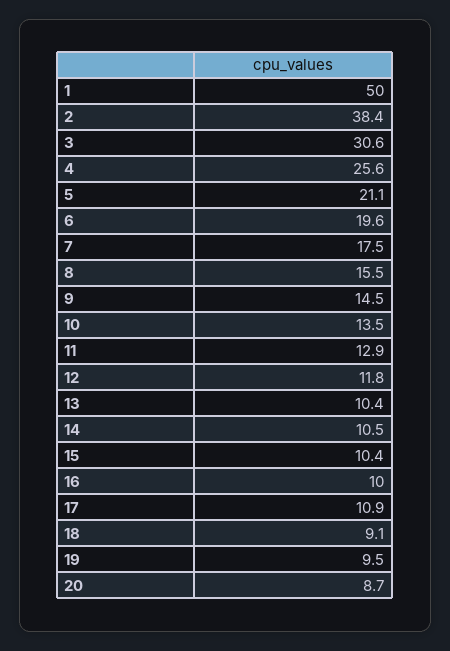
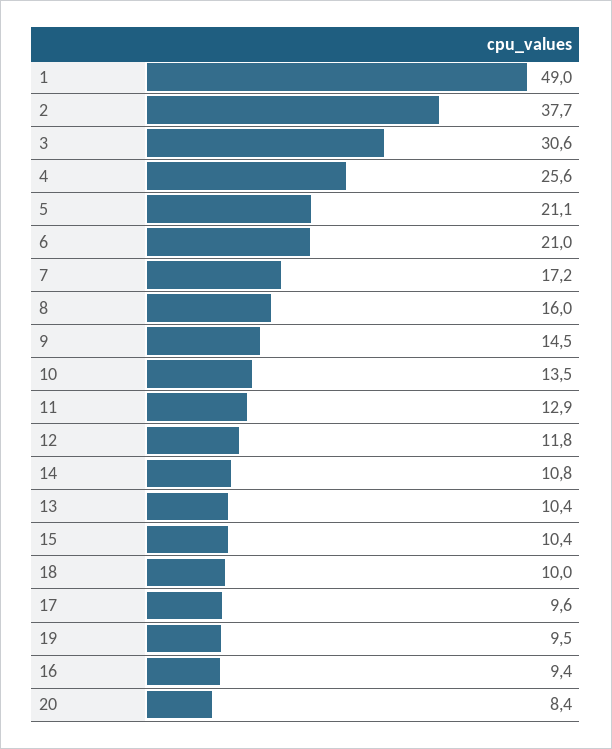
1: 50 -> 49
2: 38.4 -> 37.7
6: 19.6 -> 21
7: 17.5 -> 17.2
8: 15.5 -> 16
14: 10.5 -> 10.8
16: 10 -> 9.4
17: 10.9 -> 9.6
18: 9.1 -> 10
20: 8.7 -> 8.4

